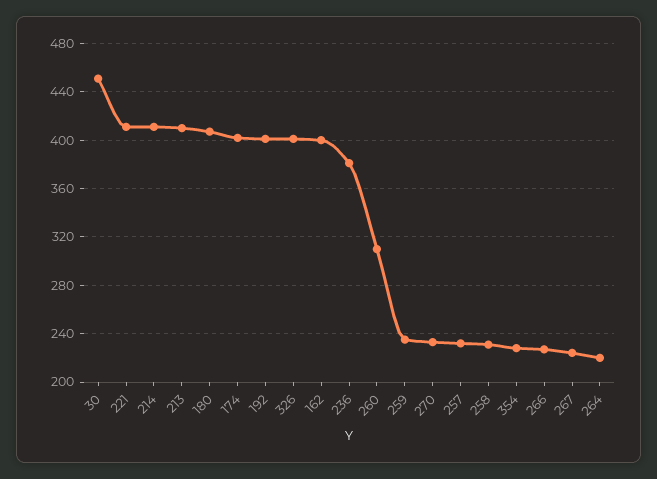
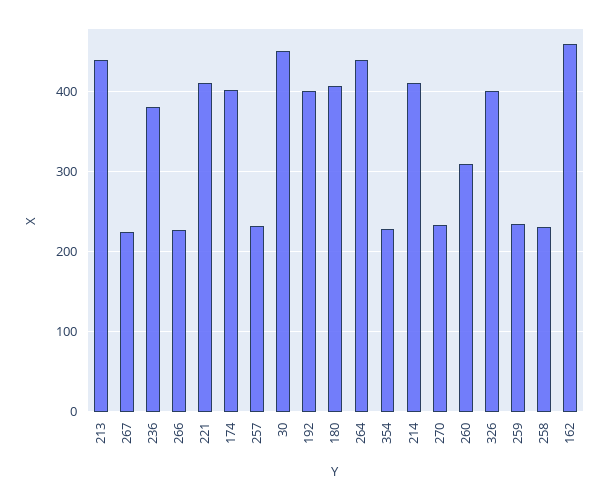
213: 410 -> 440
162: 400 -> 460
264: 220 -> 440

